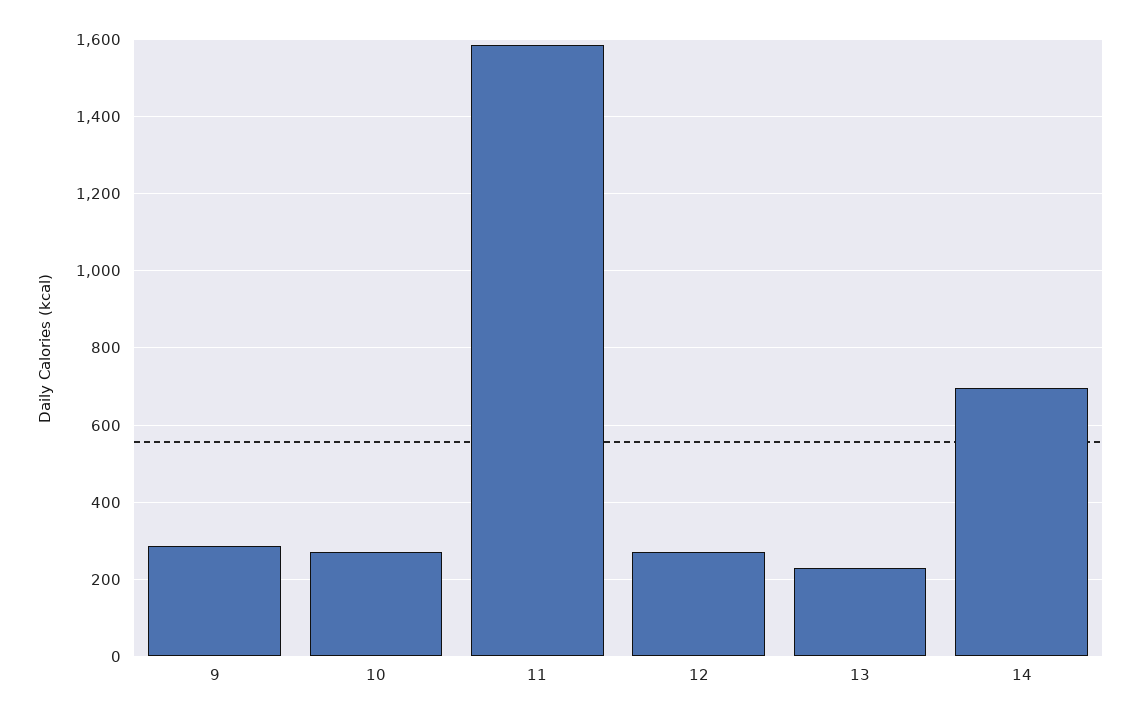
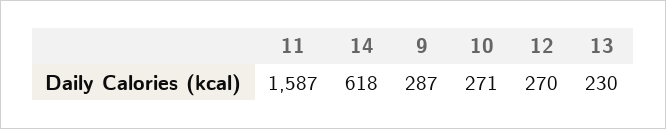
14: 700 -> 618

